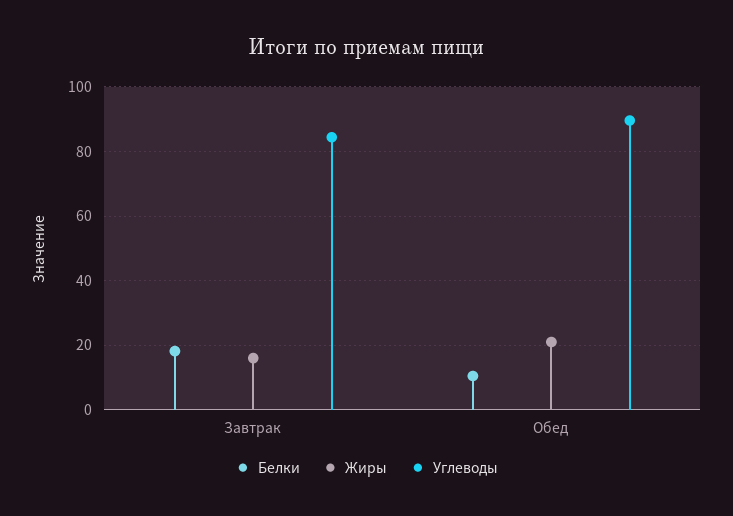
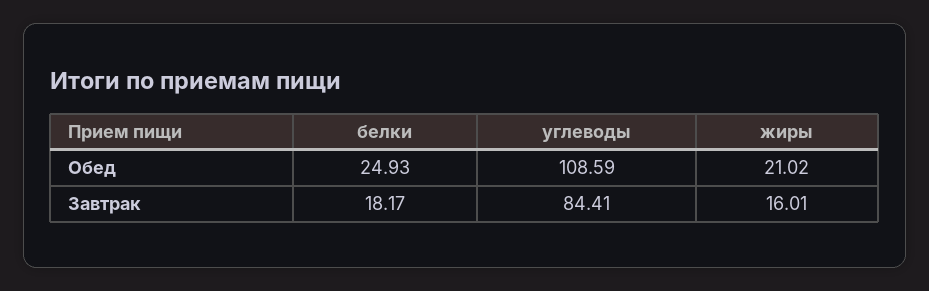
Белки, Обед: 10 -> 24.93
Углеводы, Обед: 90 -> 108.59

